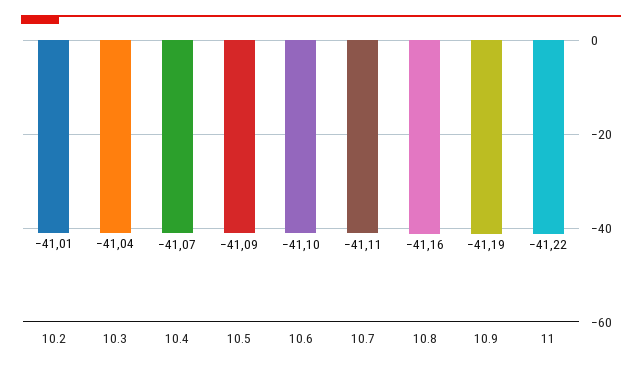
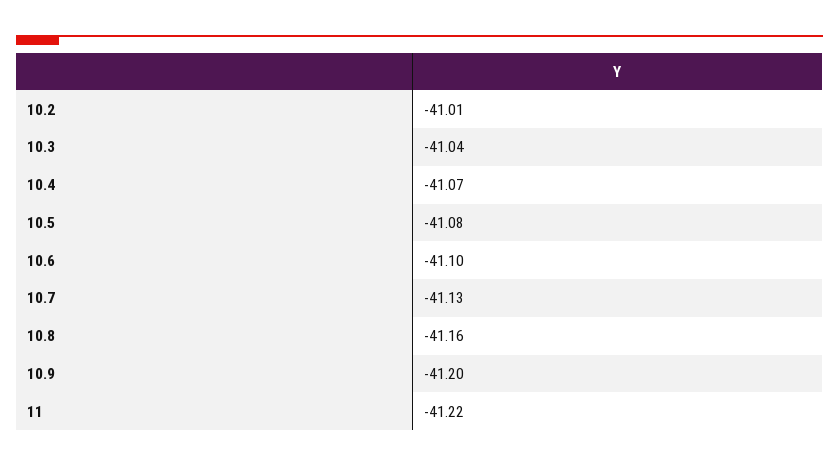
10.5: -41.09 -> -41.08
10.7: -41.11 -> -41.13
10.9: -41.19 -> -41.2

